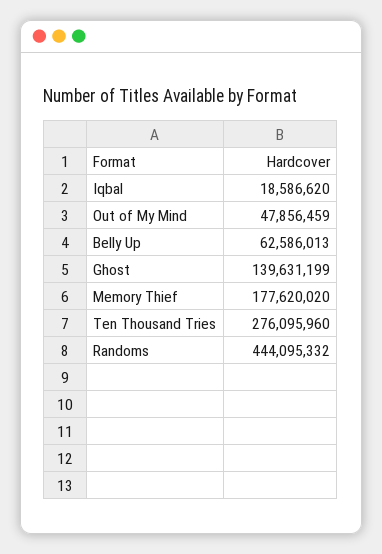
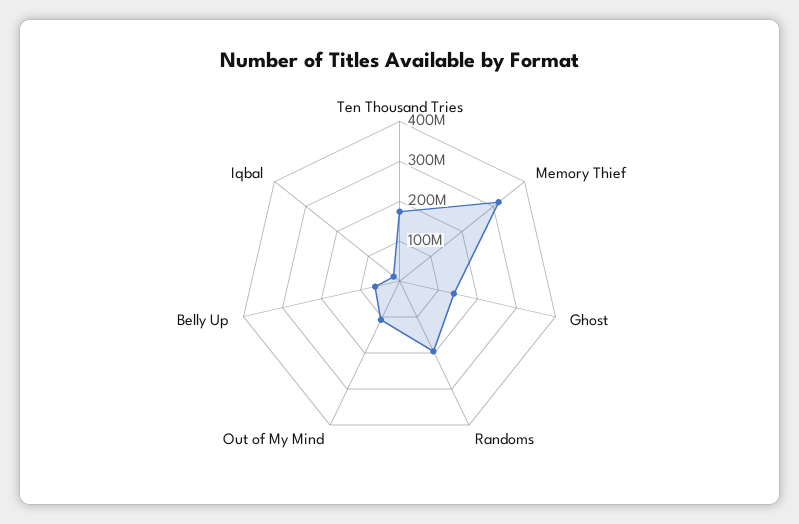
Out of My Mind: 47856459 -> 100000000
Memory Thief: 177620020 -> 325000000
Ten Thousand Tries: 276095960 -> 175000000
Randoms: 444095332 -> 200000000

